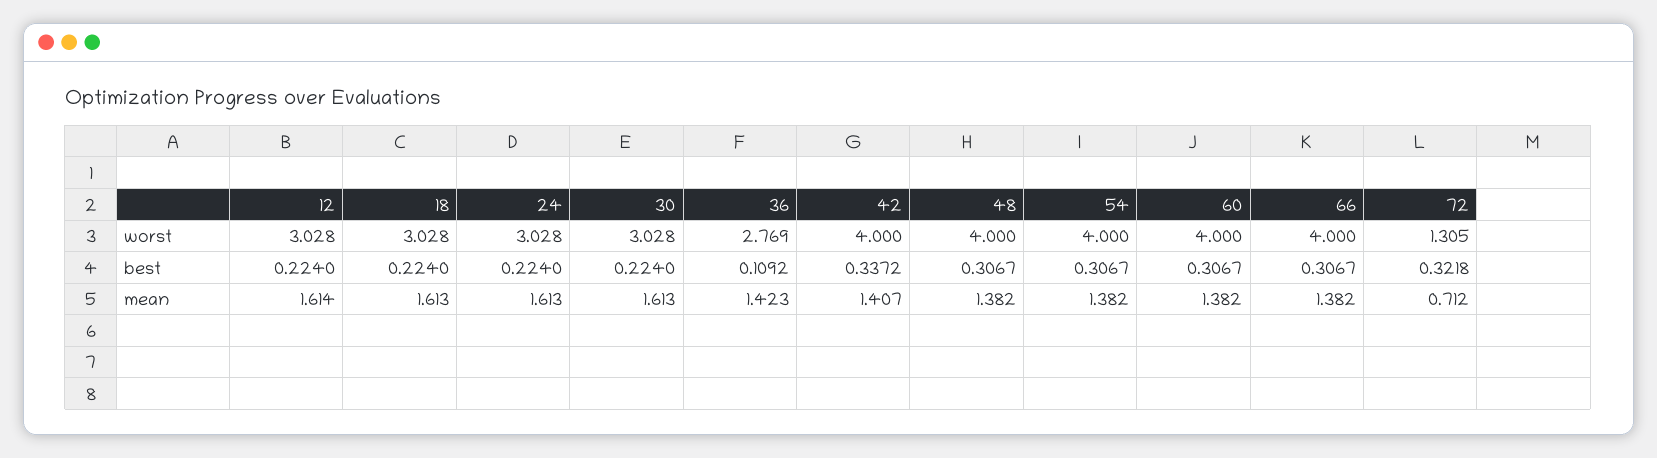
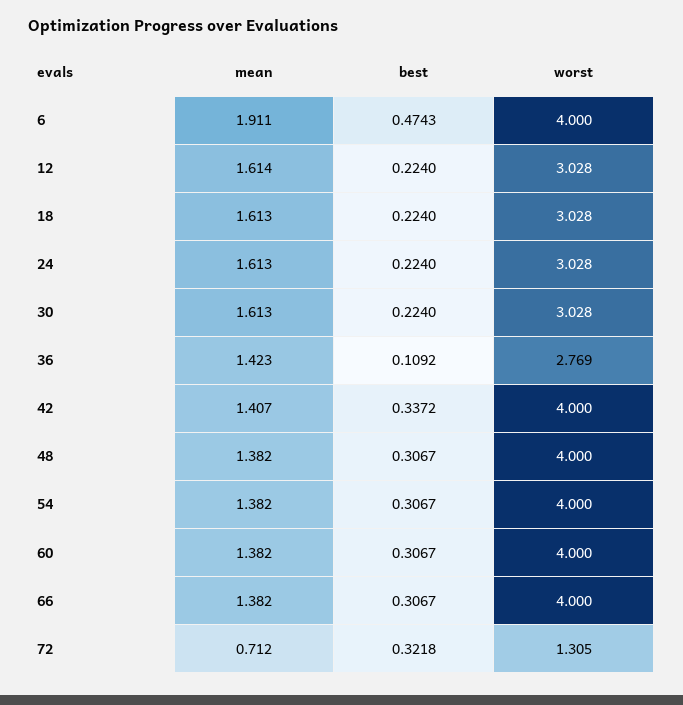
6, mean: none -> 1.911
6, best: none -> 0.4743
6, worst: none -> 4

